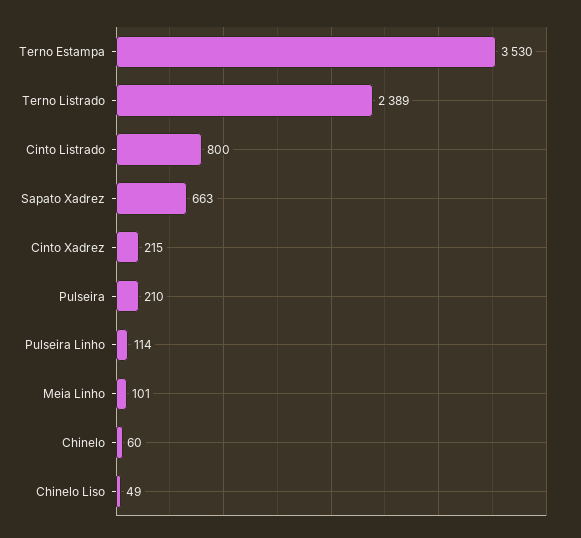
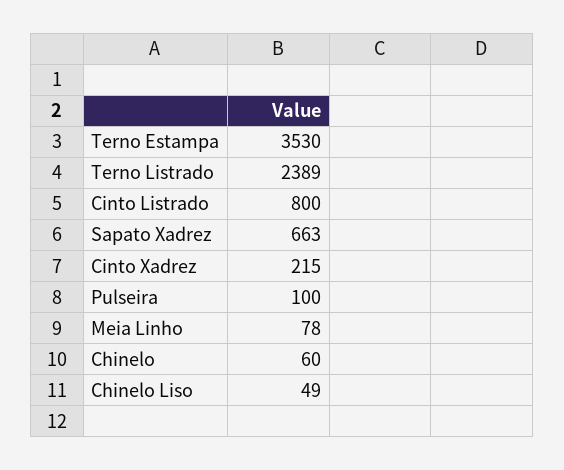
Pulseira: 210 -> 100
Pulseira Linho: 114 -> none
Meia Linho: 101 -> 78

